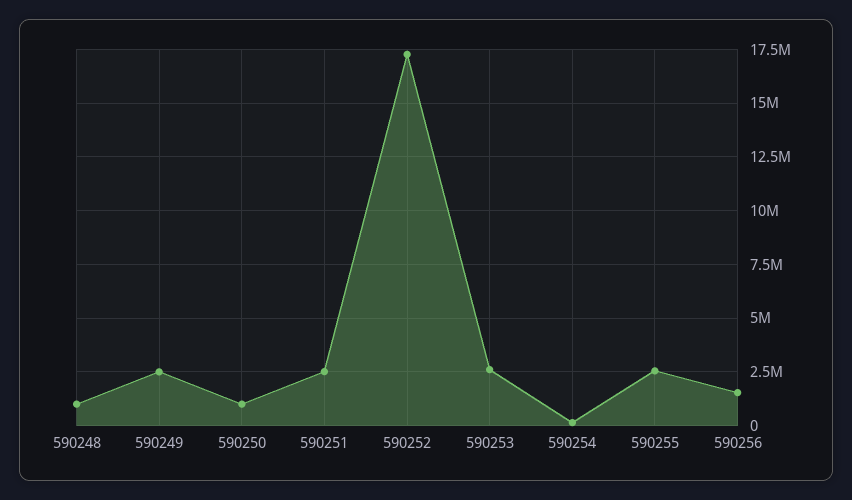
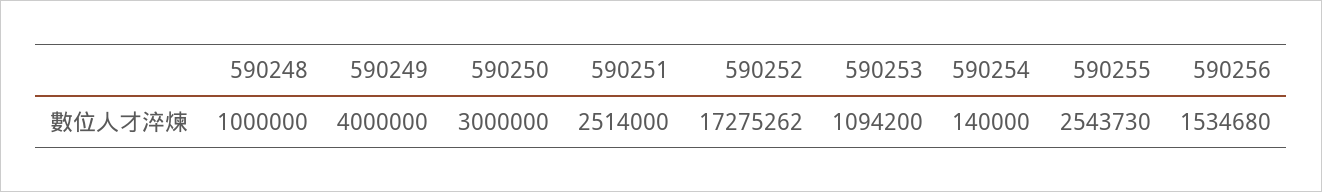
590249: 2500000 -> 4000000
590250: 1000000 -> 3000000
590253: 2500000 -> 1094200

